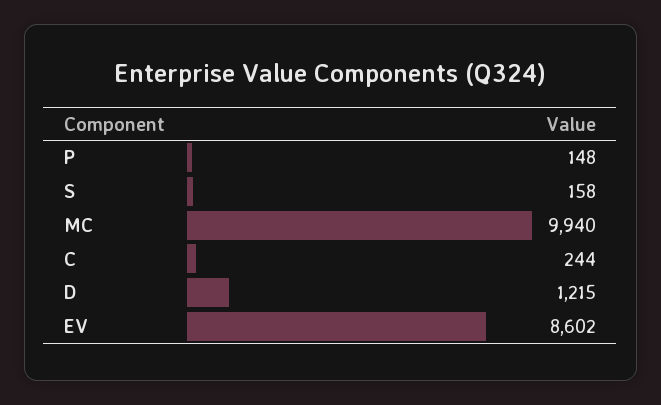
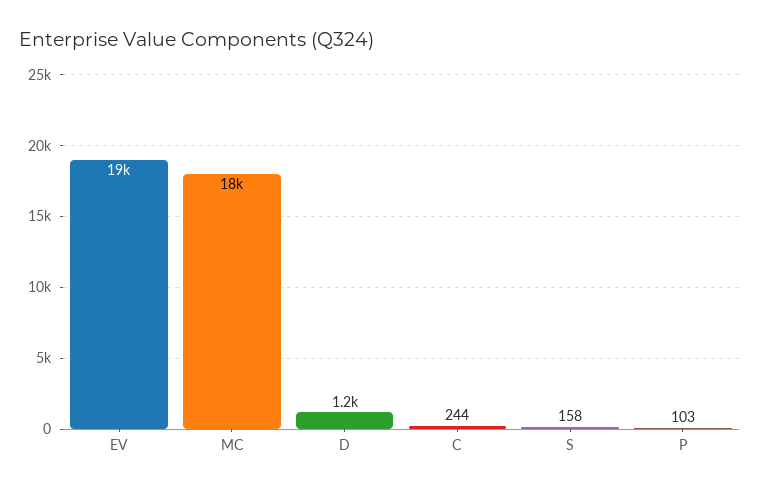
P: 148 -> 103
MC: 9940 -> 18000
EV: 8602 -> 19000

